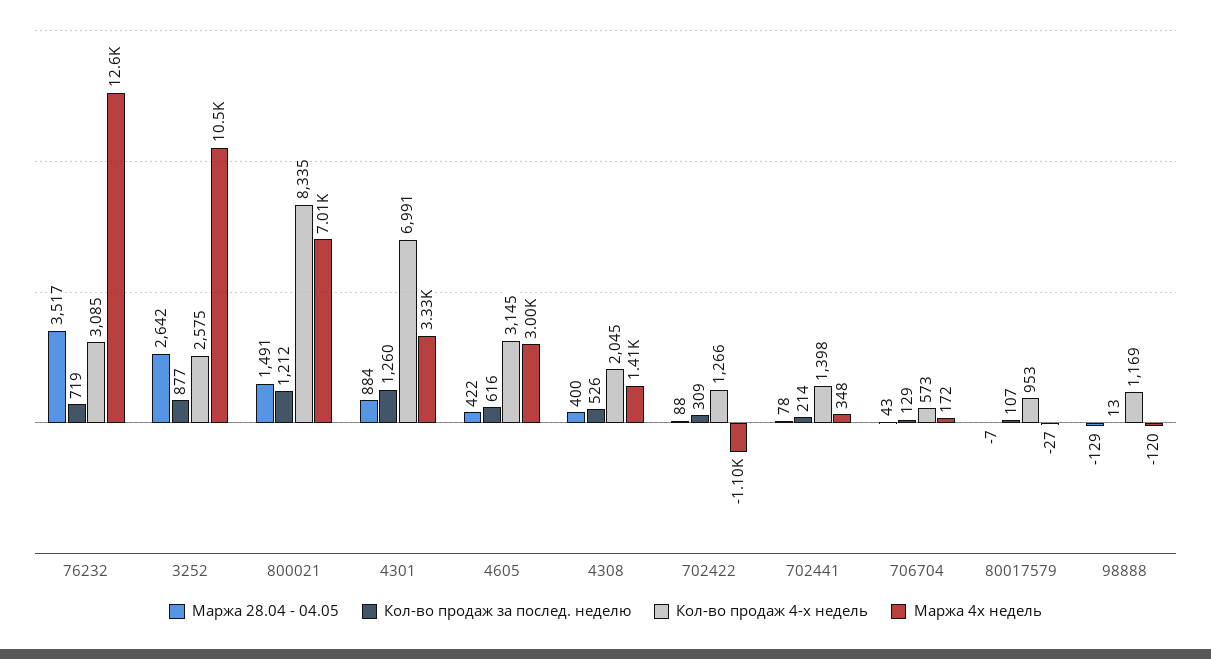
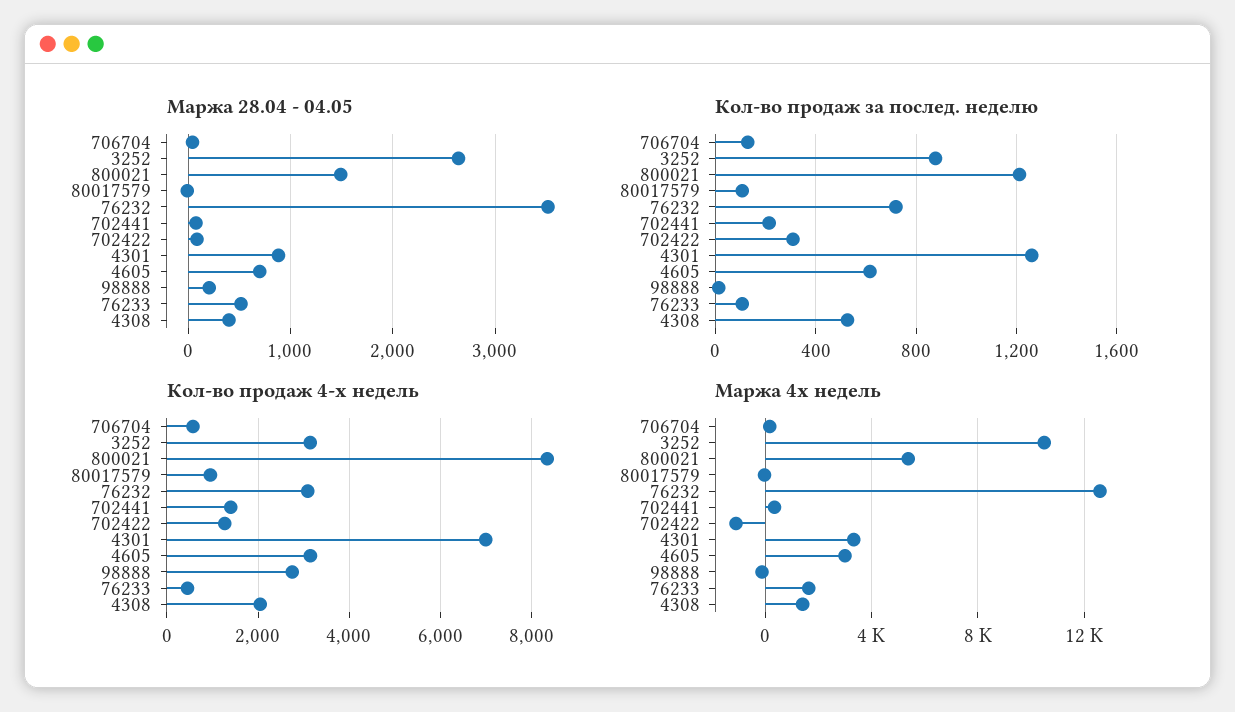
Кол-во продаж 4-х недель, 3252: 2575 -> 3200
Маржа 4х недель, 800021: 7010 -> 5500
Маржа 28.04 - 04.05, 4605: 422 -> 700
Маржа 28.04 - 04.05, 98888: -129 -> 200
Кол-во продаж 4-х недель, 98888: 1169 -> 2800
Маржа 28.04 - 04.05, 76233: none -> 500
Кол-во продаж за послед. неделю, 76233: none -> 100
Кол-во продаж 4-х недель, 76233: none -> 400
Маржа 4х недель, 76233: none -> 1500

